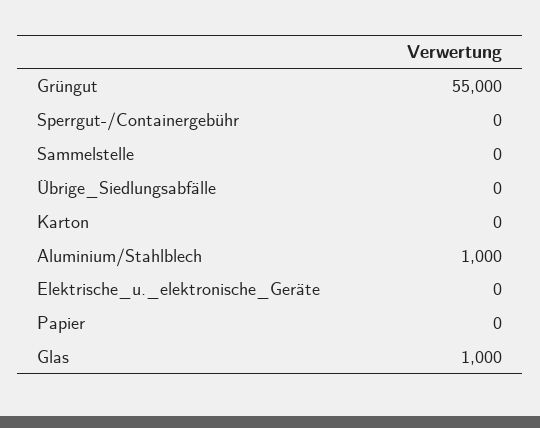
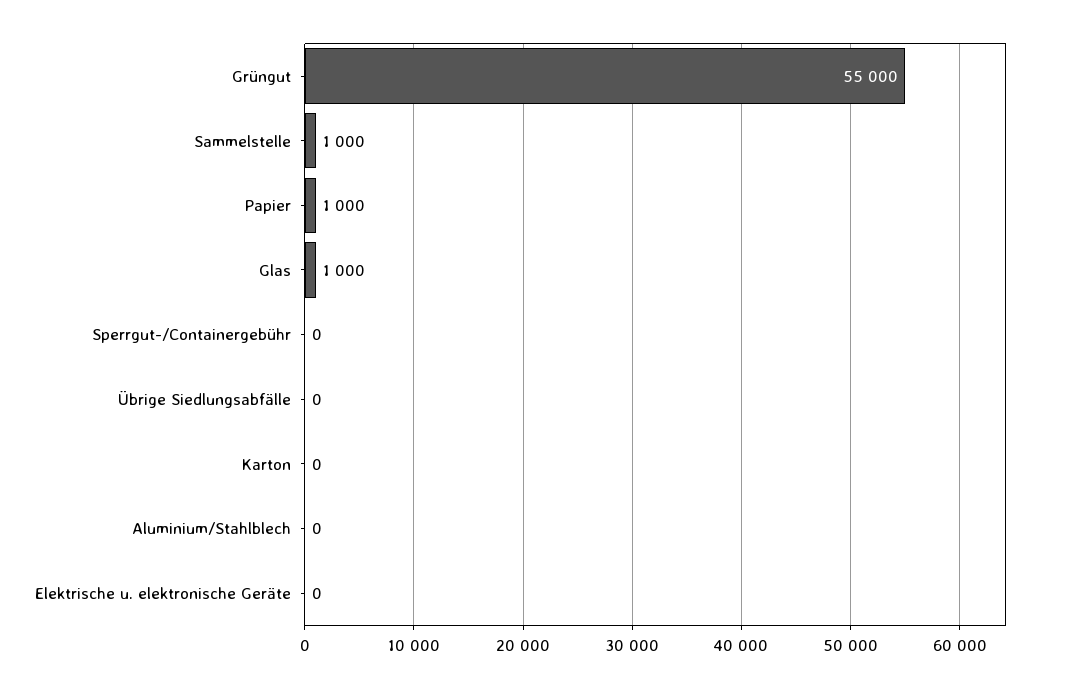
Sammelstelle: 0 -> 1000
Aluminium/Stahlblech: 1000 -> 0
Papier: 0 -> 1000

